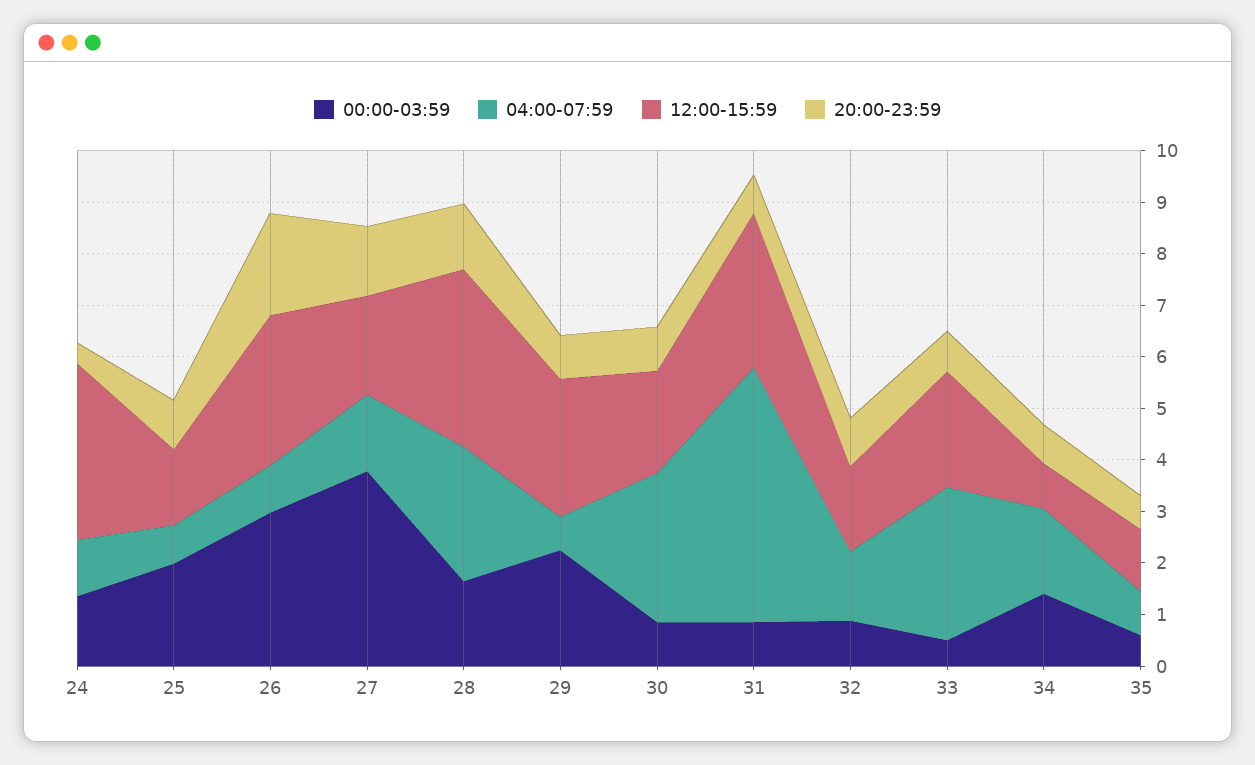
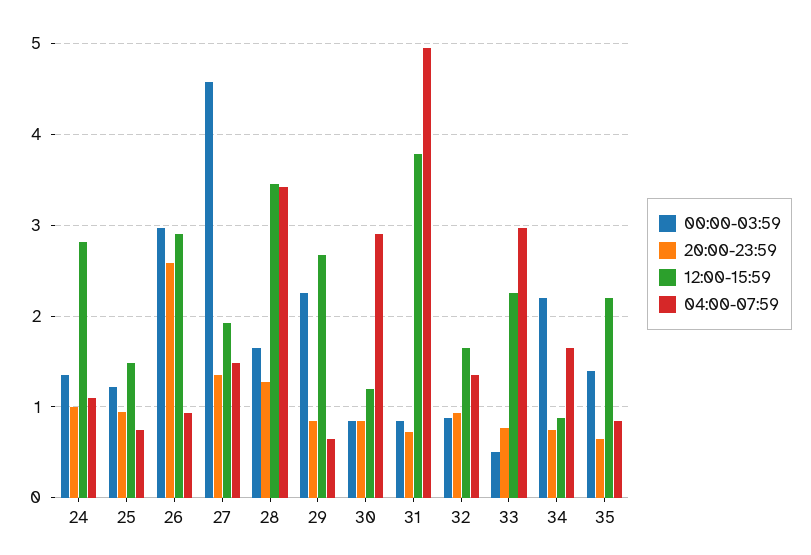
12:00-15:59, 24: 3.4 -> 2.8
20:00-23:59, 24: 0.4 -> 1
00:00-03:59, 25: 2 -> 1.2
20:00-23:59, 26: 2 -> 2.6
00:00-03:59, 27: 3.8 -> 4.6
04:00-07:59, 28: 2.6 -> 3.4
12:00-15:59, 30: 2 -> 1.2
12:00-15:59, 31: 3 -> 3.8
00:00-03:59, 34: 1.4 -> 2.2
00:00-03:59, 35: 0.6 -> 1.4
12:00-15:59, 35: 1.2 -> 2.2

